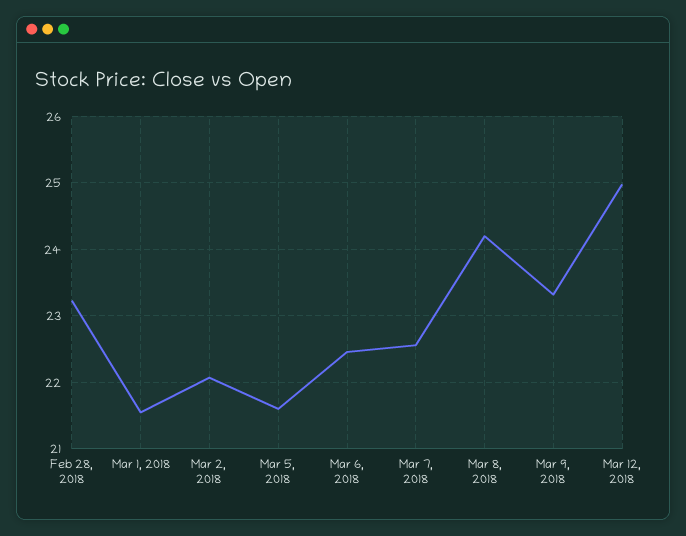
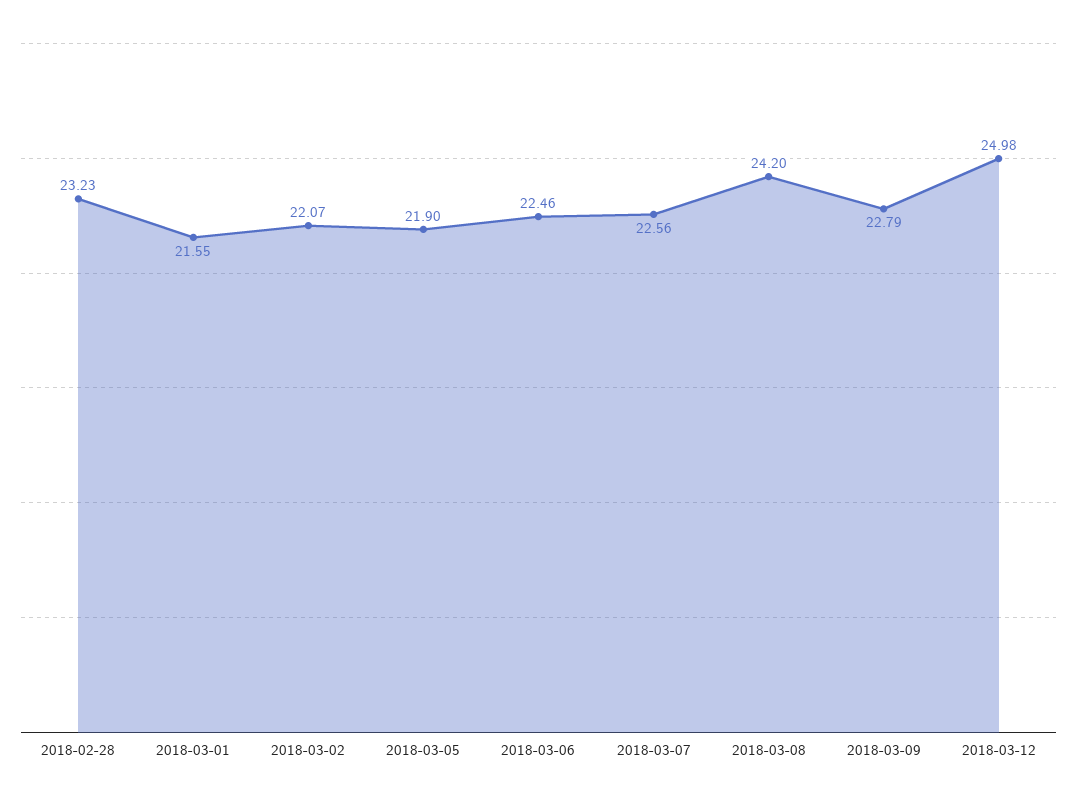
Mar 5, 2018: 21.6 -> 21.9
Mar 9, 2018: 23.3 -> 22.79

